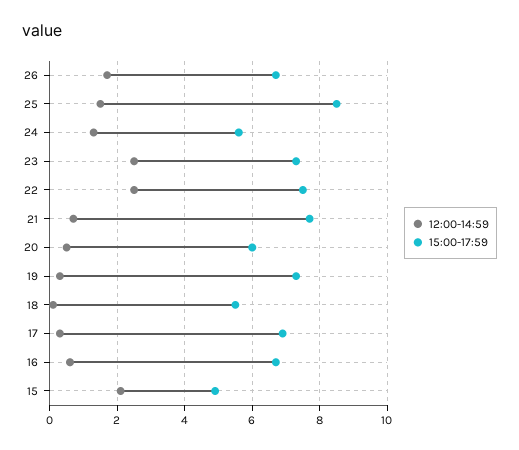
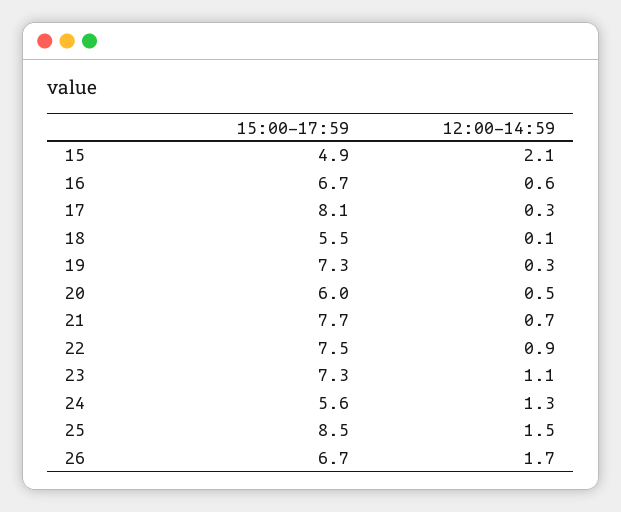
12:00-14:59, 23: 2.5 -> 1.1
12:00-14:59, 22: 2.5 -> 0.9
15:00-17:59, 17: 7 -> 8.1

